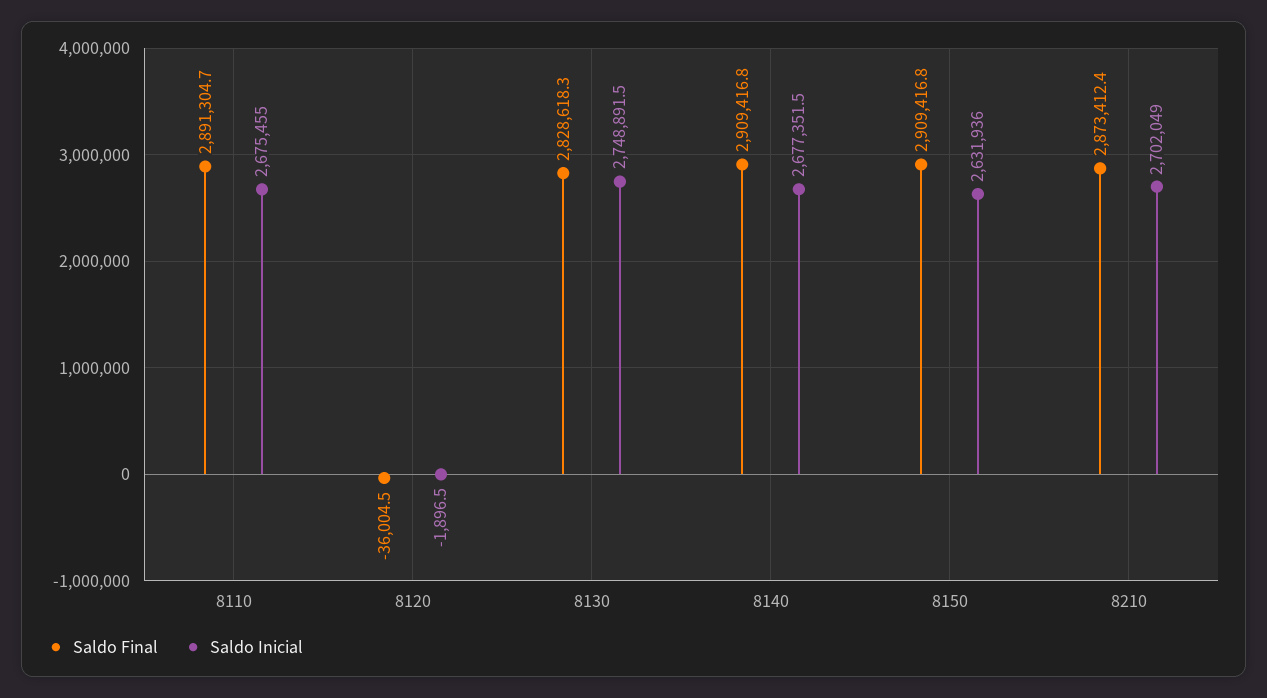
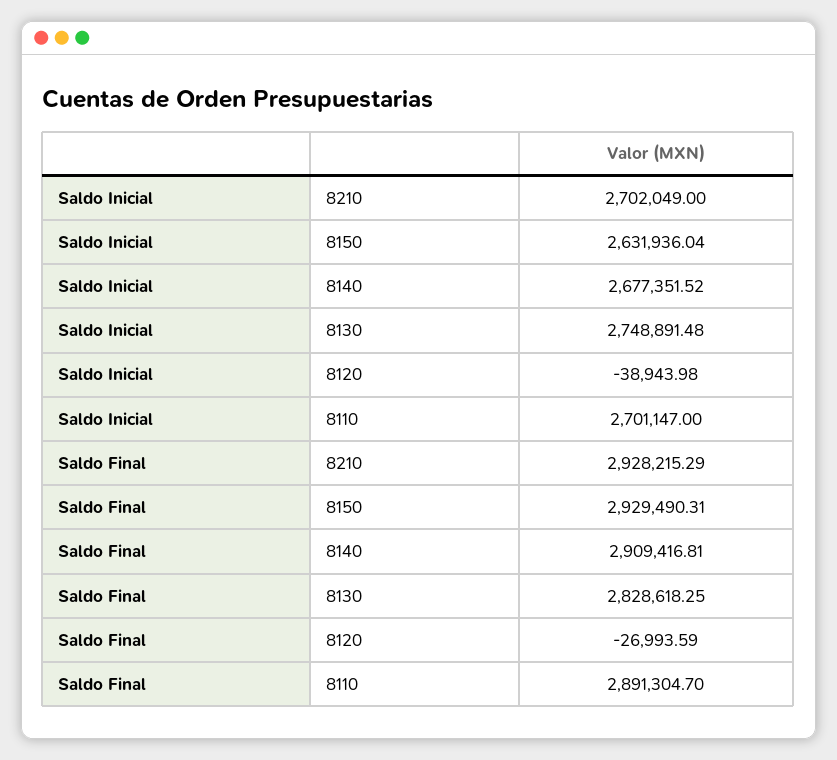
Saldo Inicial, 8110: 2675455 -> 2701147
Saldo Final, 8120: -36004.5 -> -26993.59
Saldo Inicial, 8120: -1896.5 -> -38943.98
Saldo Final, 8150: 2909416.8 -> 2929490.31
Saldo Final, 8210: 2873412.4 -> 2928215.29

